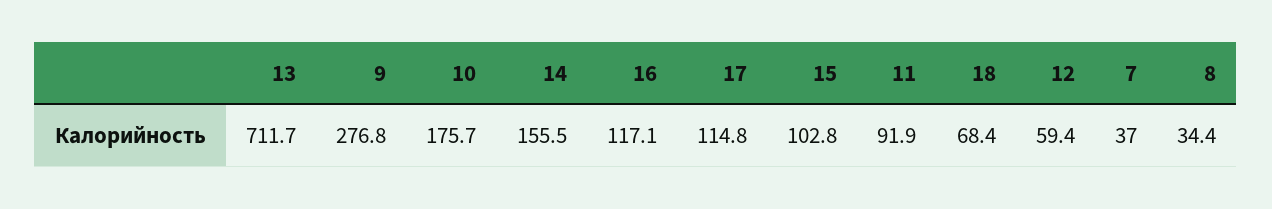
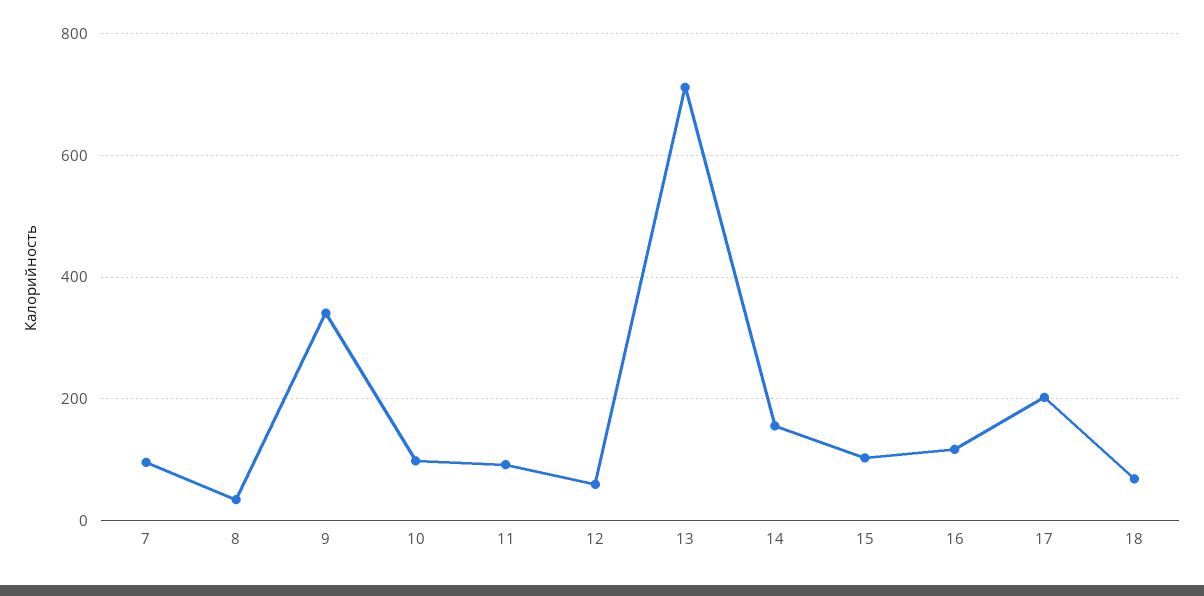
9: 276.8 -> 340
10: 175.7 -> 100
17: 114.8 -> 200
7: 37 -> 100

